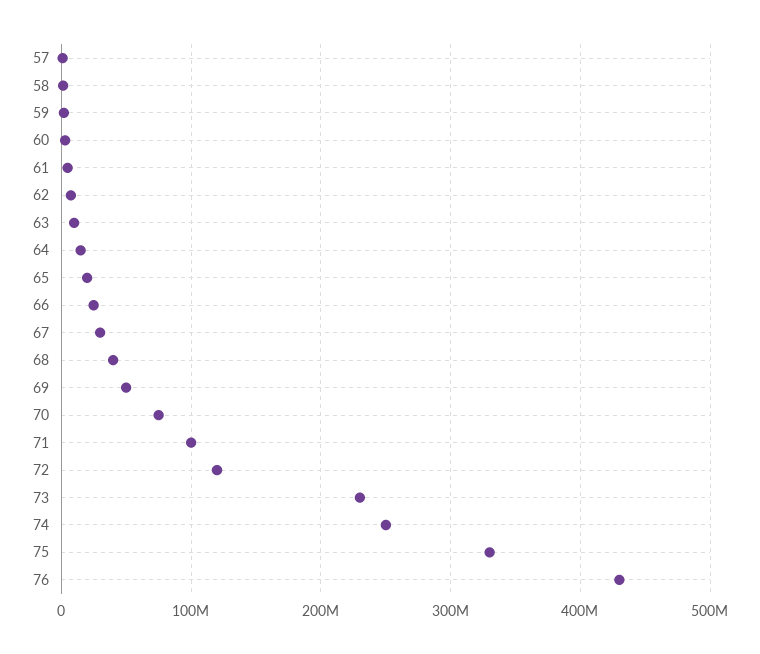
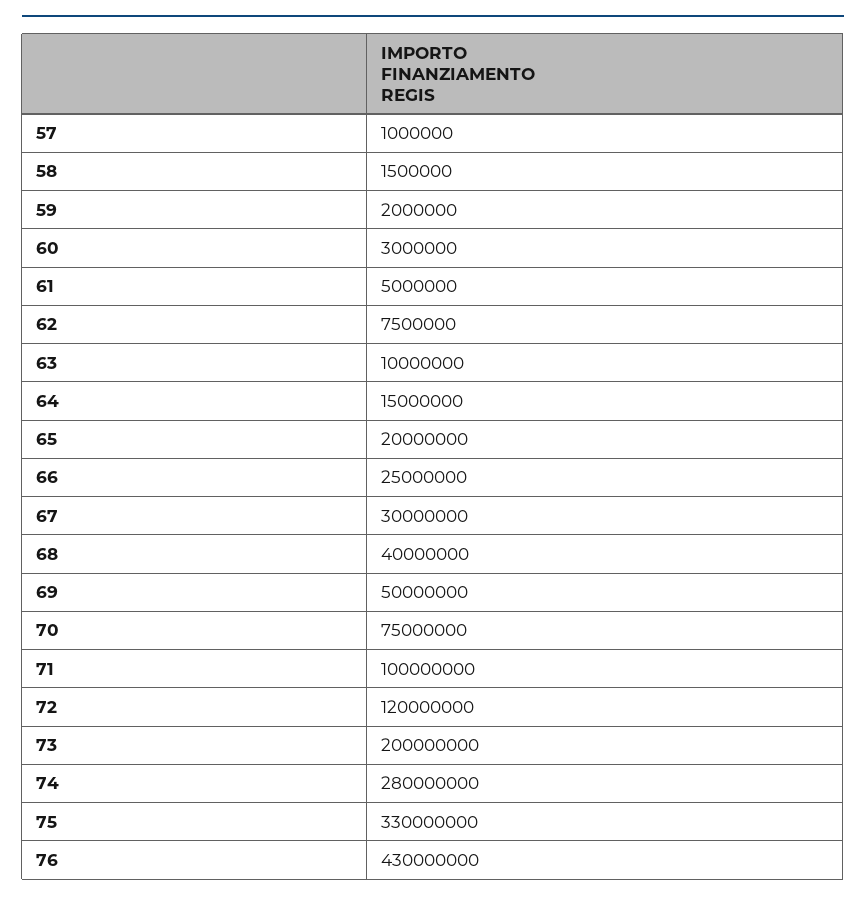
73: 230000000 -> 200000000
74: 250000000 -> 280000000

